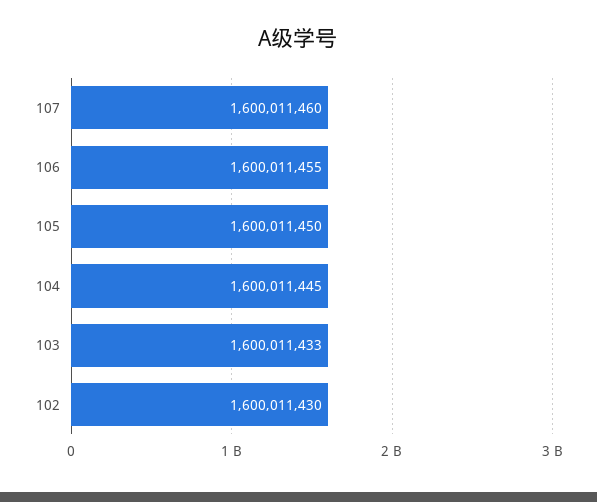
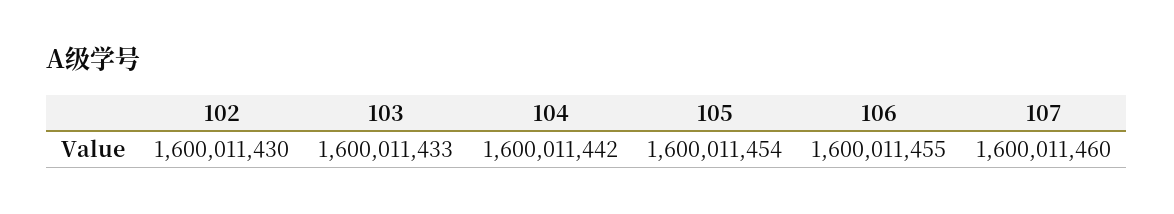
105: 1600011450 -> 1600011454
104: 1600011445 -> 1600011442

